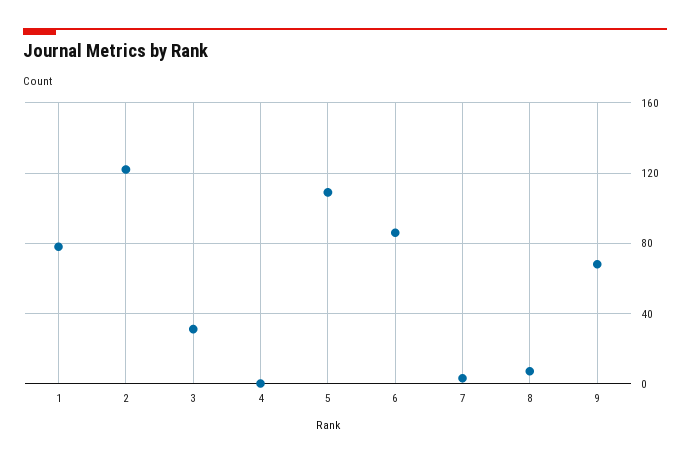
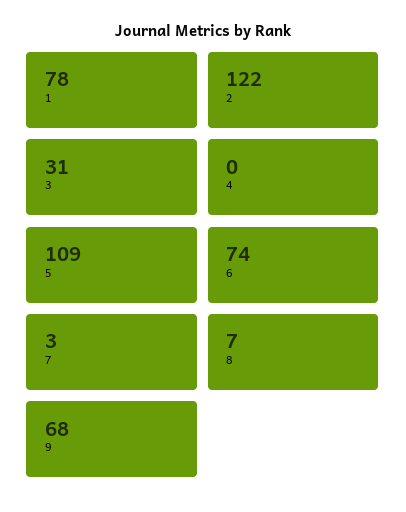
6: 85 -> 74

